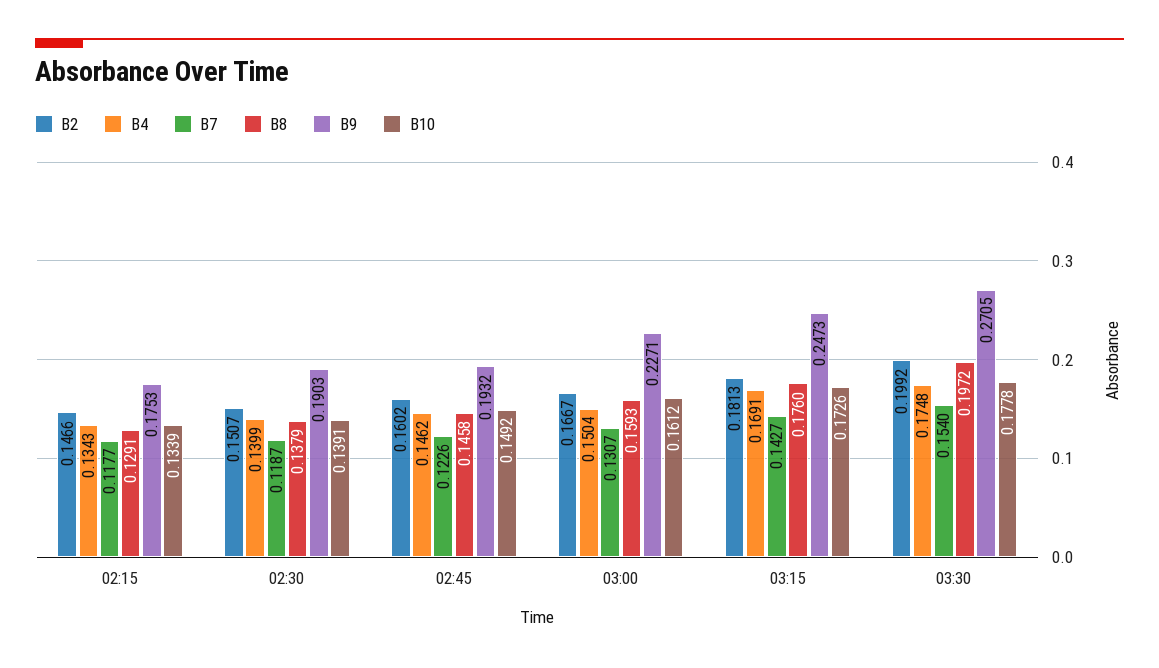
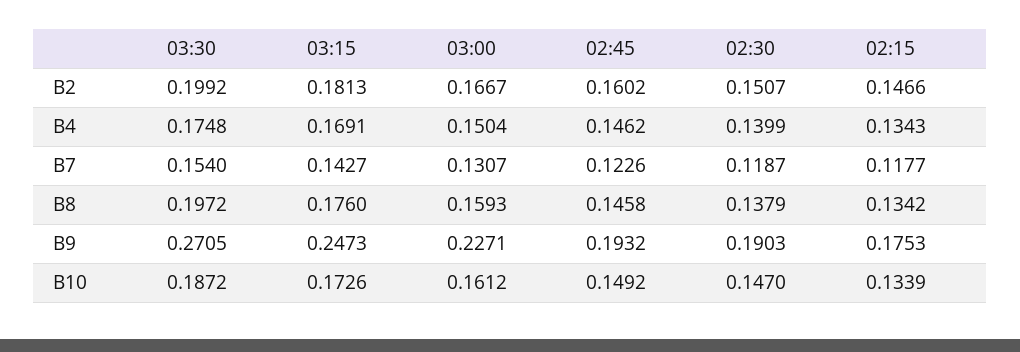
B8, 02:15: 0.1291 -> 0.1342
B10, 02:30: 0.1391 -> 0.147
B10, 03:30: 0.1778 -> 0.1872

